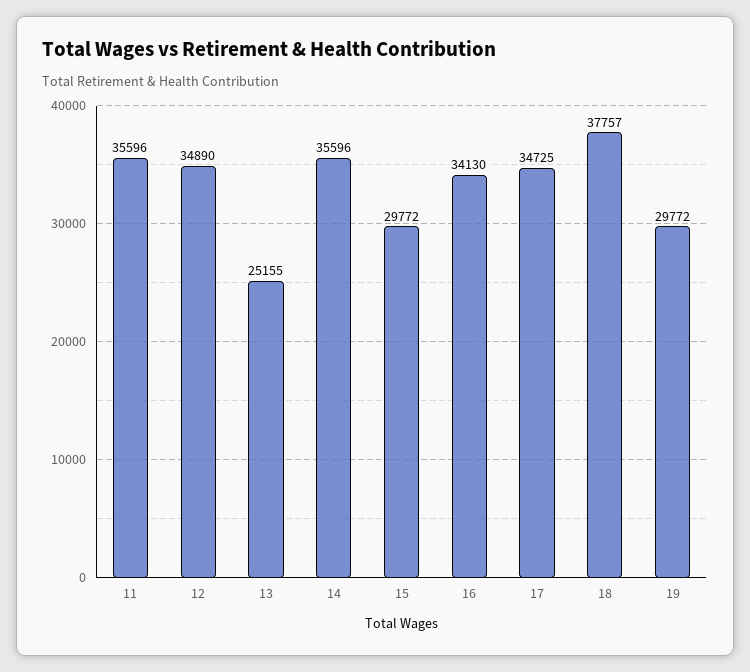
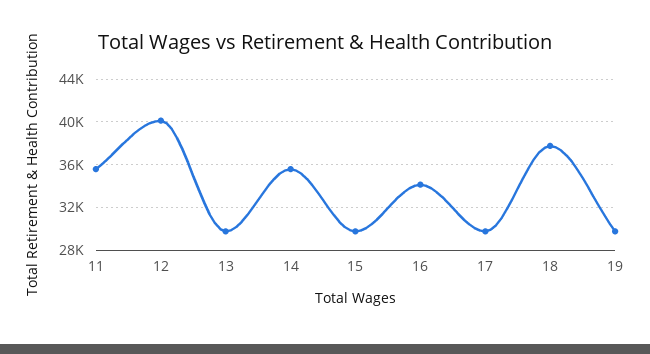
12: 34890 -> 40000
13: 25155 -> 30000
17: 34725 -> 30000

